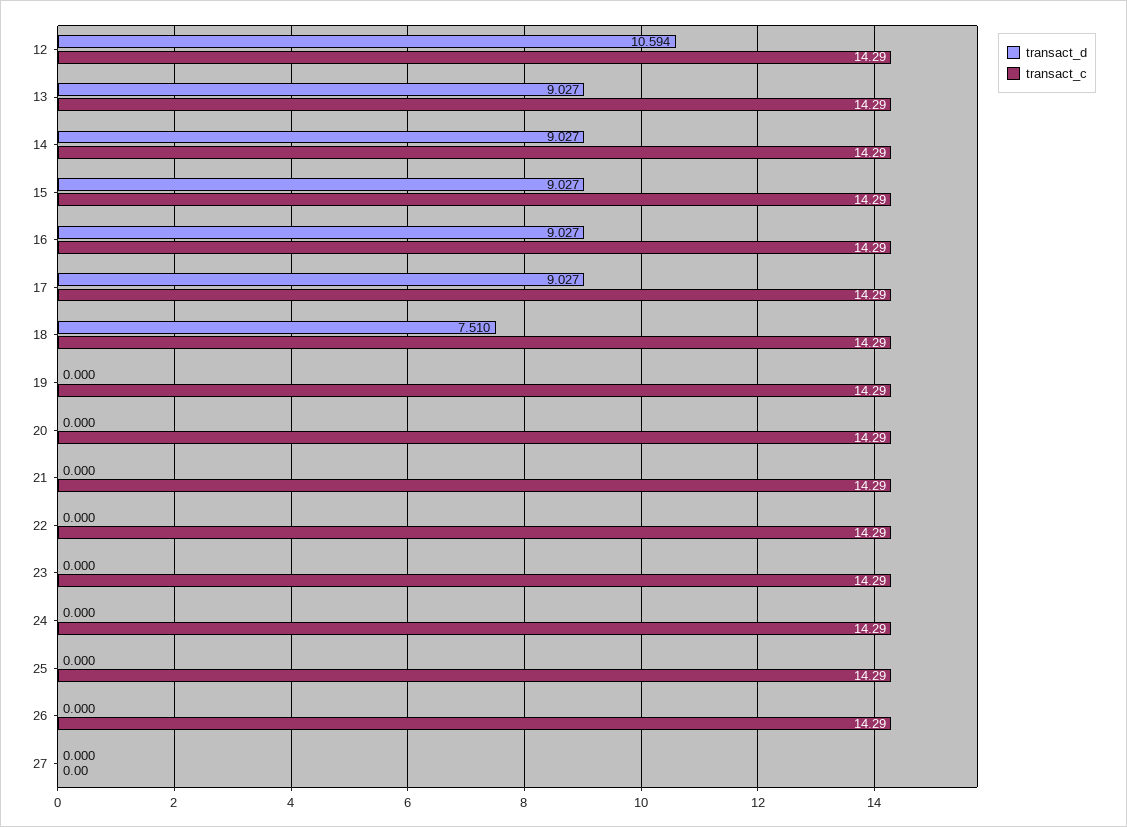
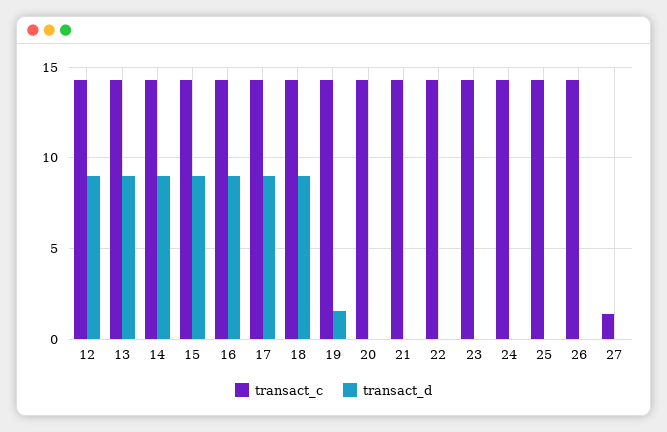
transact_d, 12: 10.594 -> 9
transact_d, 18: 7.51 -> 9
transact_d, 19: 0 -> 1.5
transact_c, 27: 0 -> 1.5

